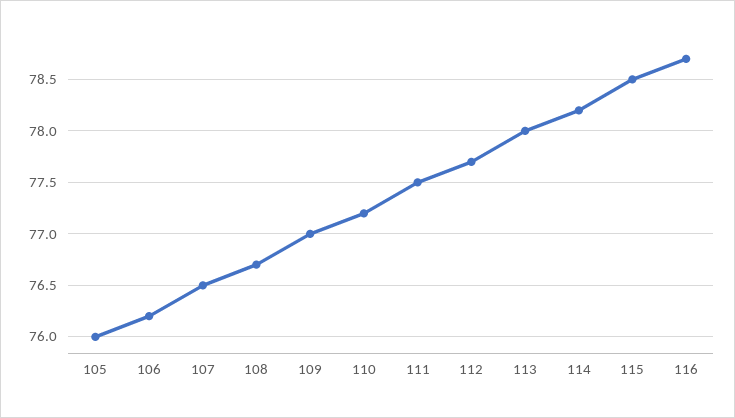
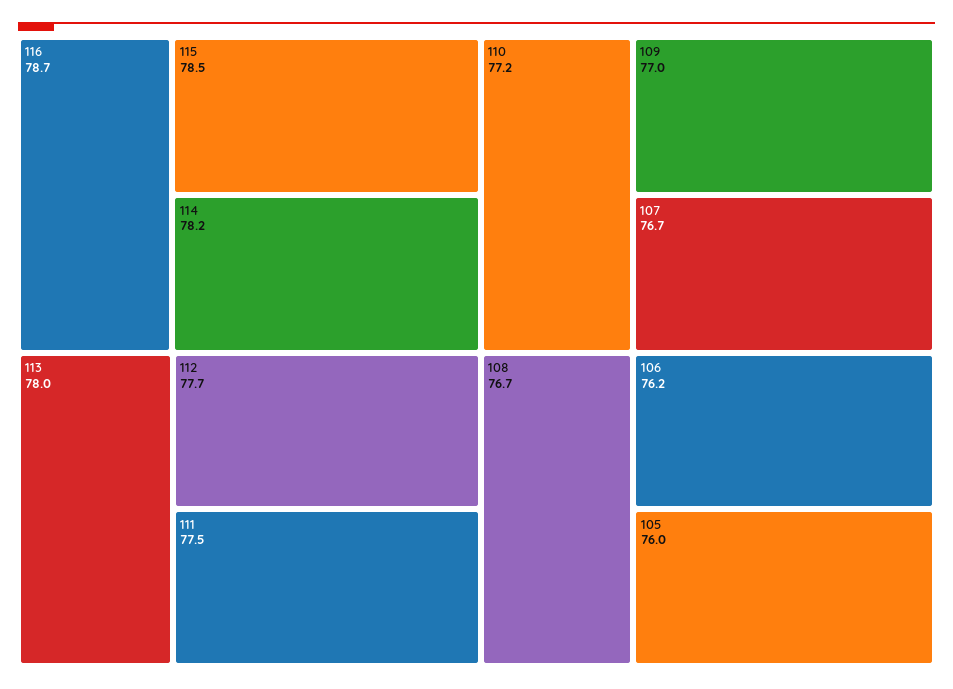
107: 76.5 -> 76.7

